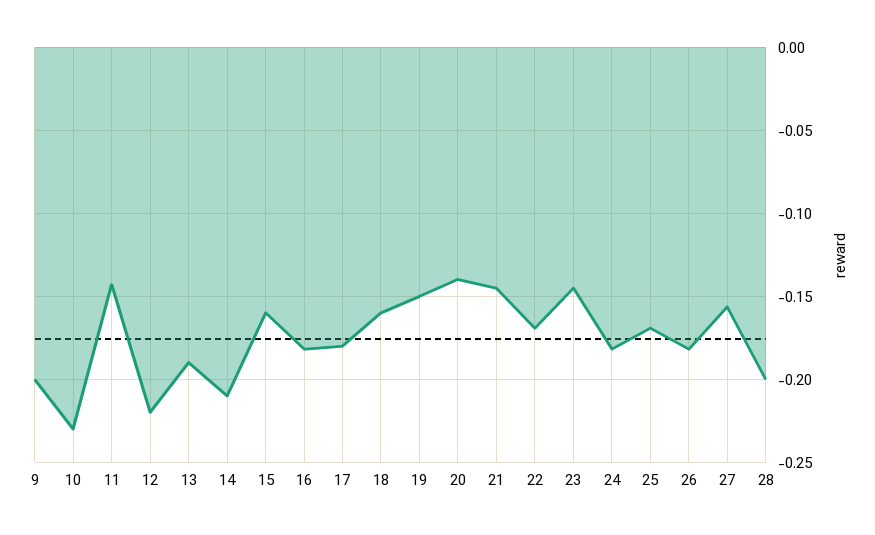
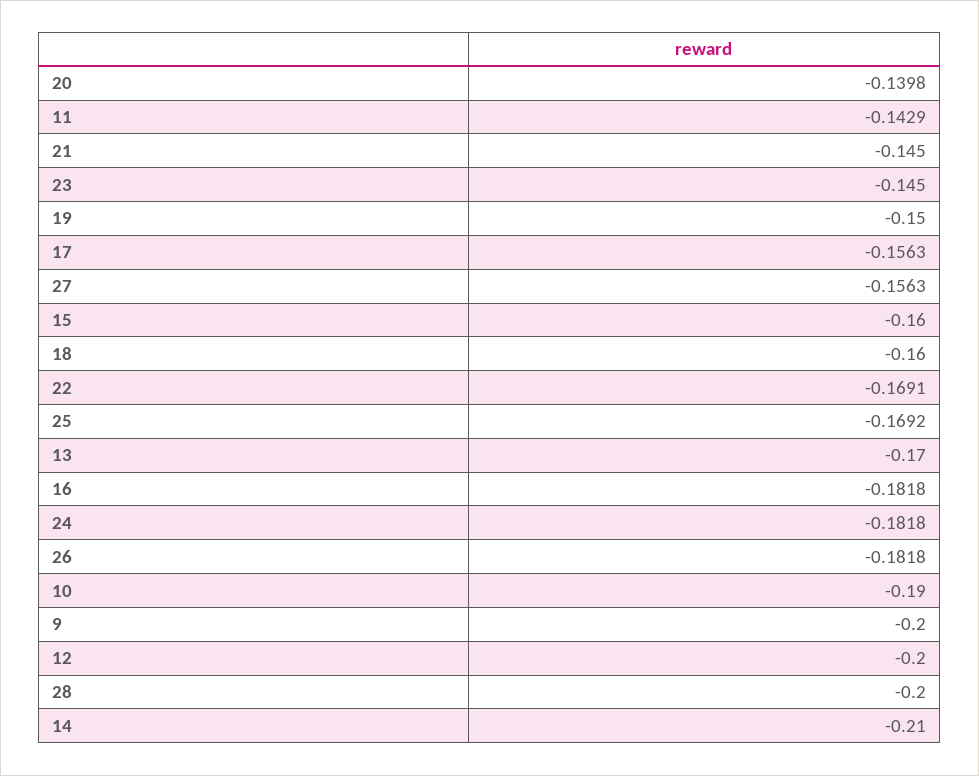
10: -0.23 -> -0.19
12: -0.22 -> -0.2
13: -0.19 -> -0.17
17: -0.18 -> -0.1563

